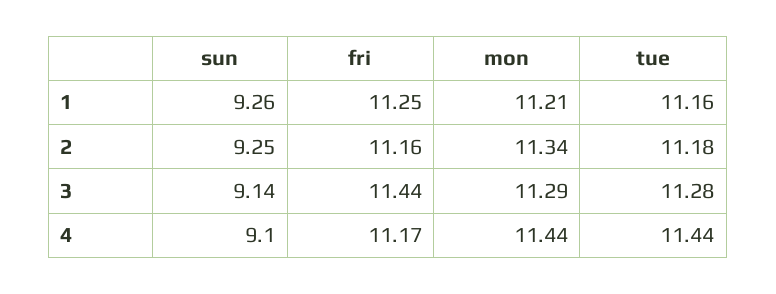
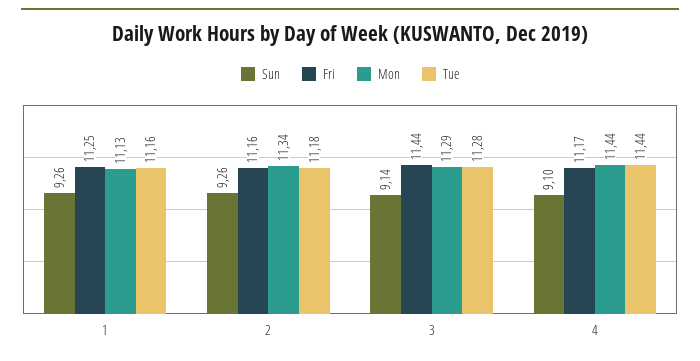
mon, 1: 11.21 -> 11.13
sun, 2: 9.25 -> 9.26

